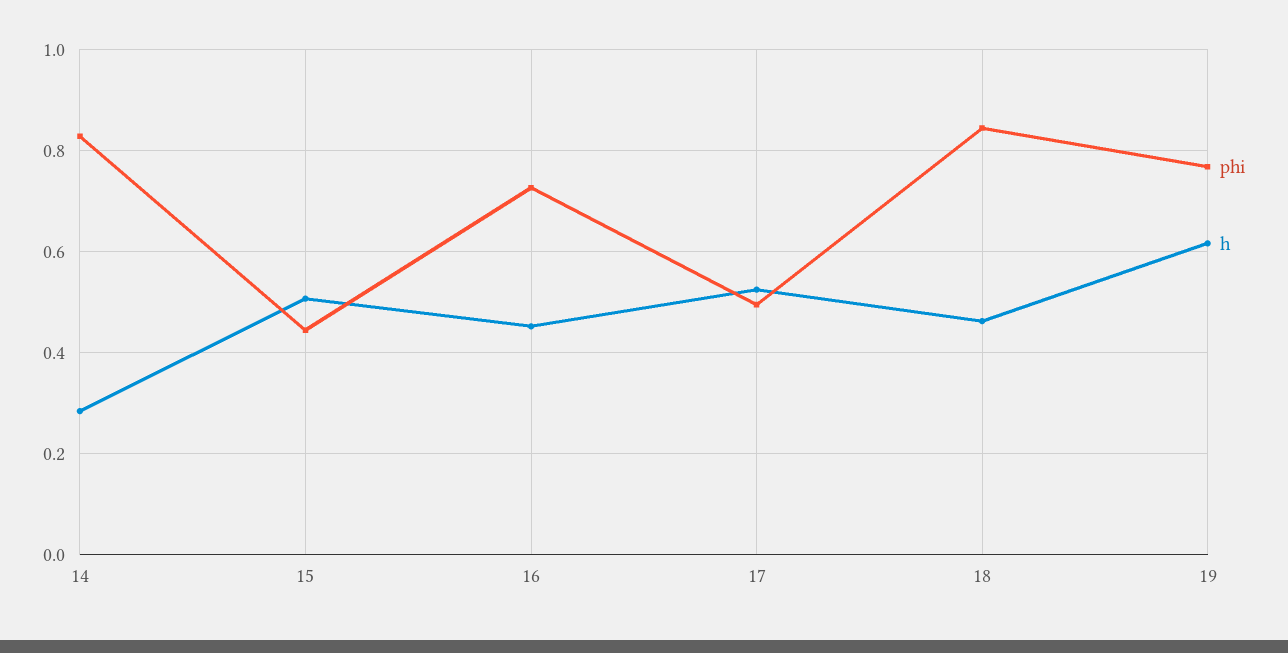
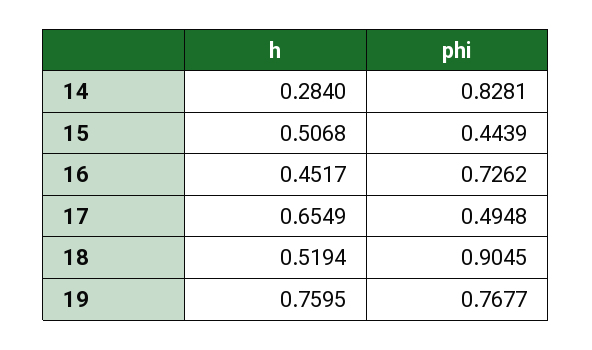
h, 17: 0.52 -> 0.6549
phi, 18: 0.84 -> 0.9045
h, 18: 0.46 -> 0.5194
h, 19: 0.62 -> 0.7595

